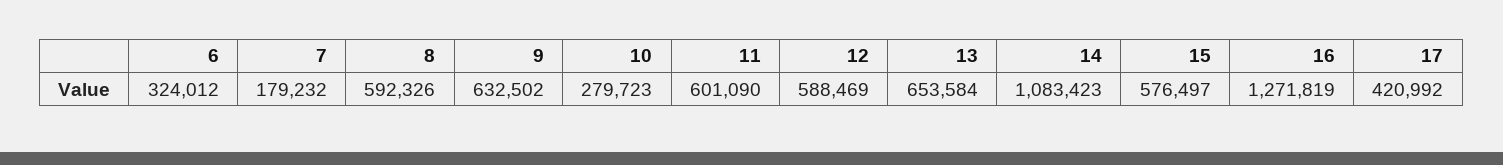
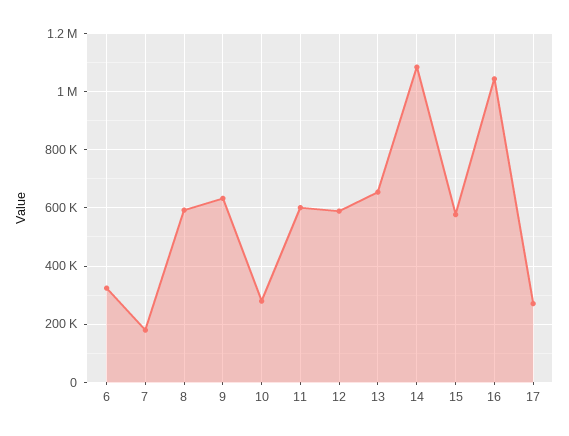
16: 1271819 -> 1050000
17: 420992 -> 275000

